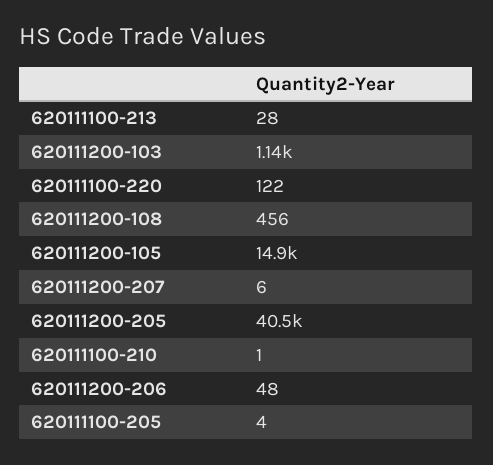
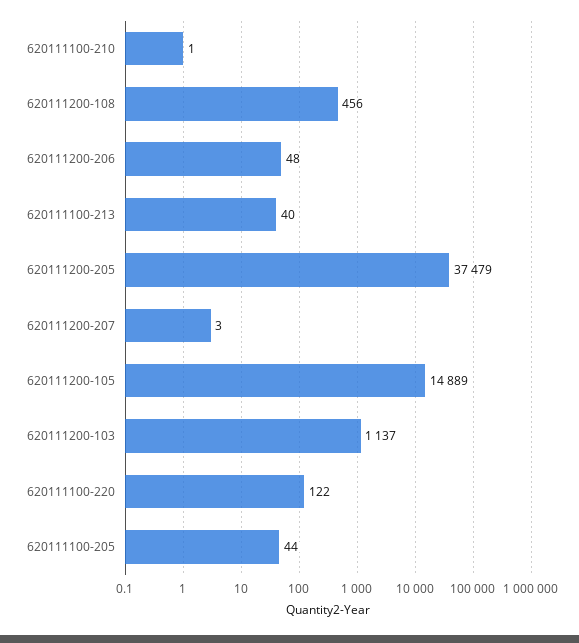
620111100-213: 28 -> 40
620111200-207: 6 -> 3
620111200-205: 40500 -> 37479
620111100-205: 4 -> 44

